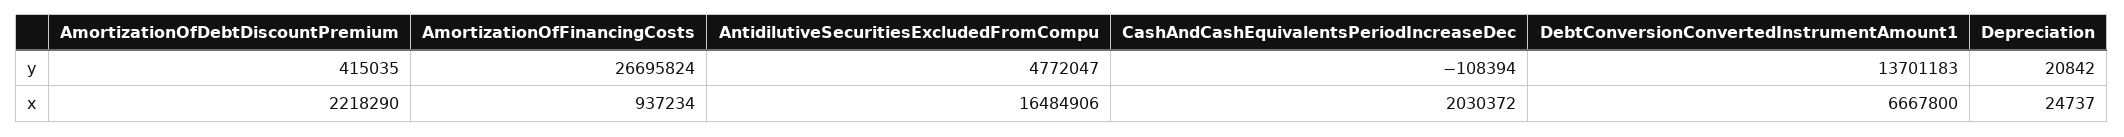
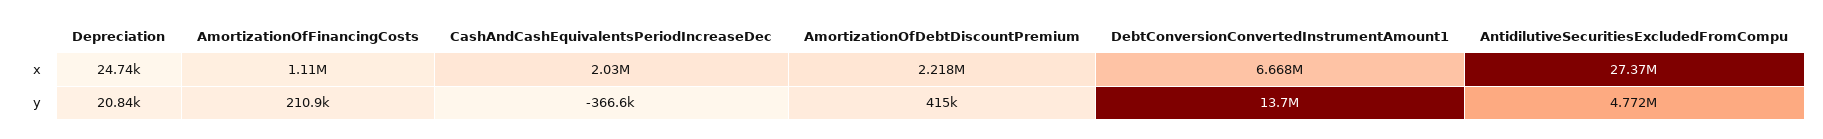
AmortizationOfFinancingCosts, y: 26695824 -> 210900
CashAndCashEquivalentsPeriodIncreaseDec, y: -108394 -> -366600
AmortizationOfFinancingCosts, x: 937234 -> 1110000
AntidilutiveSecuritiesExcludedFromCompu, x: 16484906 -> 27370000

